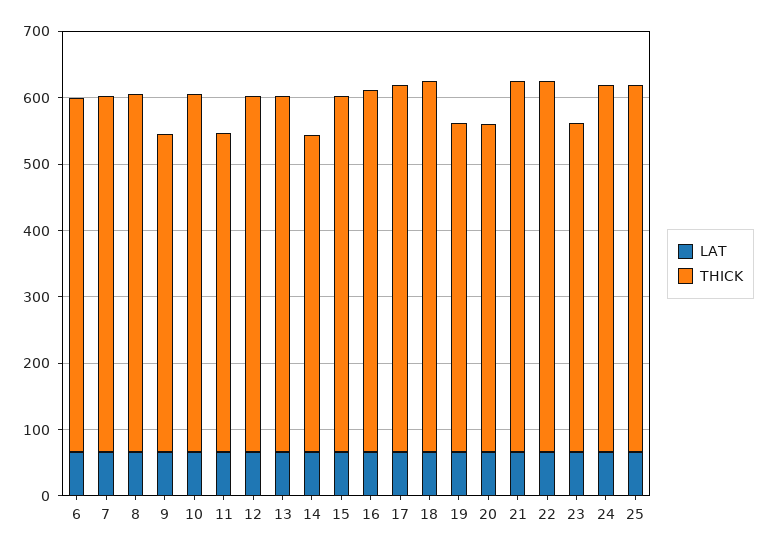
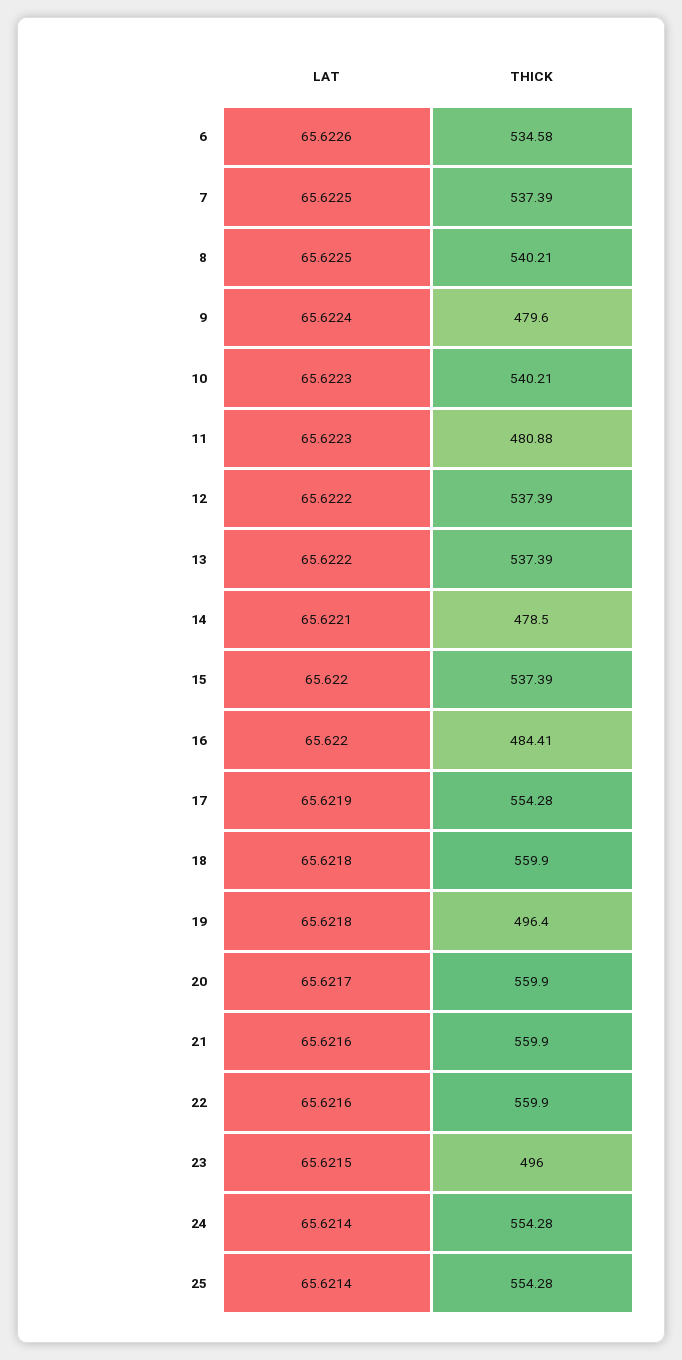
THICK, 16: 540 -> 484.41
THICK, 20: 500 -> 559.9

